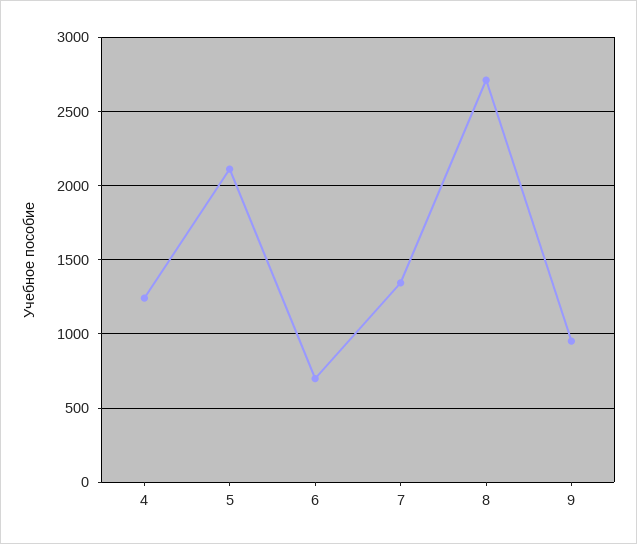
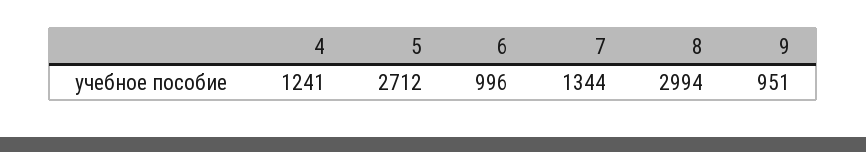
5: 2100 -> 2712
6: 700 -> 996
8: 2700 -> 2994

